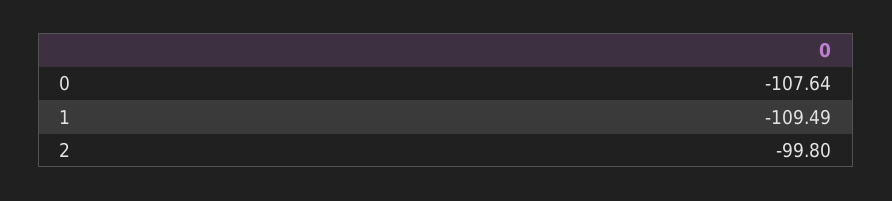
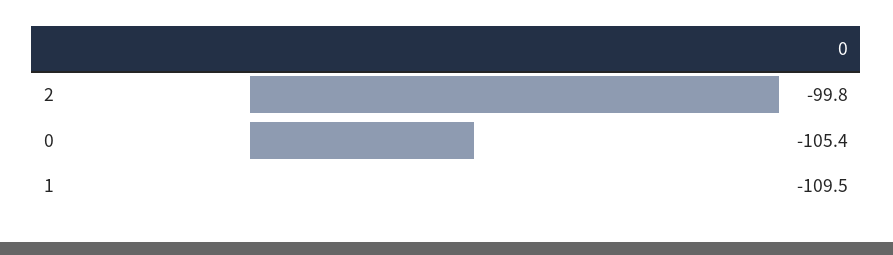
0: -107.64 -> -105.4

